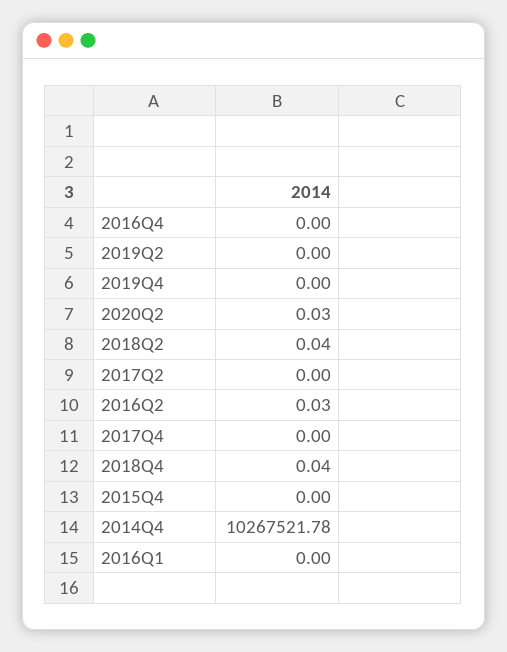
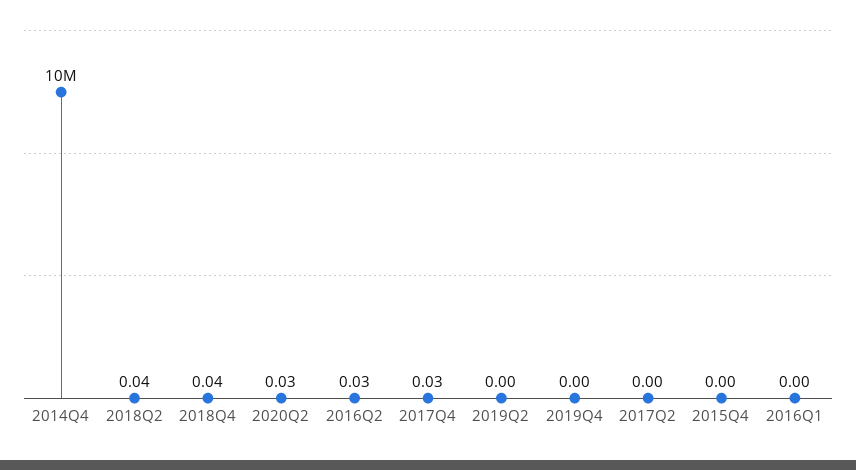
2016Q4: 0 -> none
2017Q4: 0 -> 0.03

